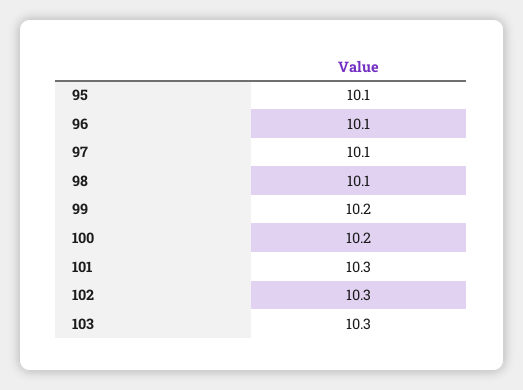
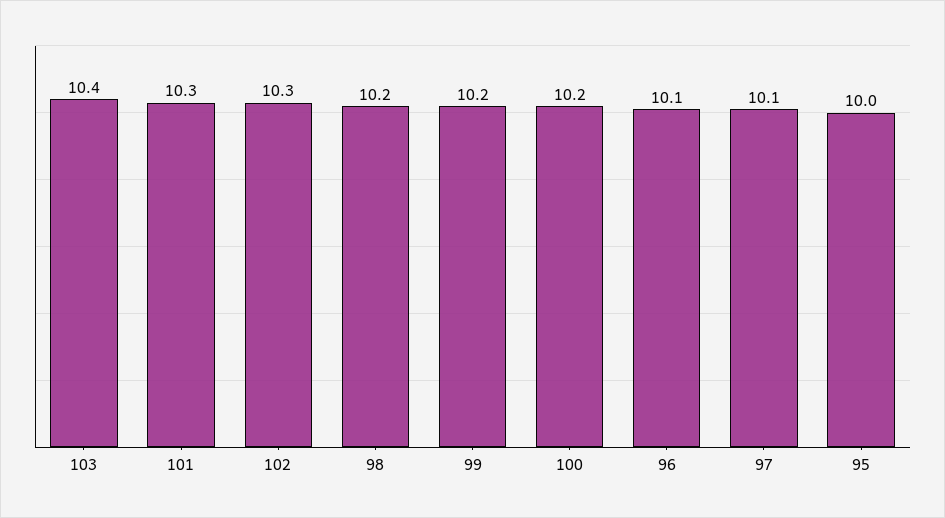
95: 10.1 -> 10
98: 10.1 -> 10.2
103: 10.3 -> 10.4

